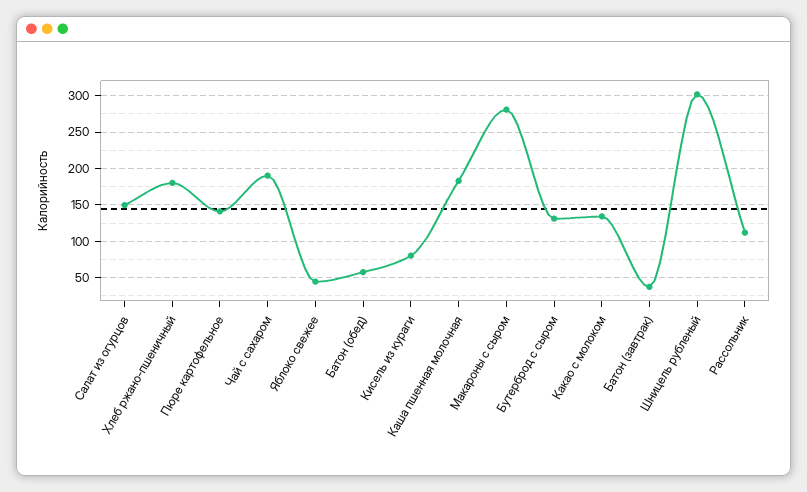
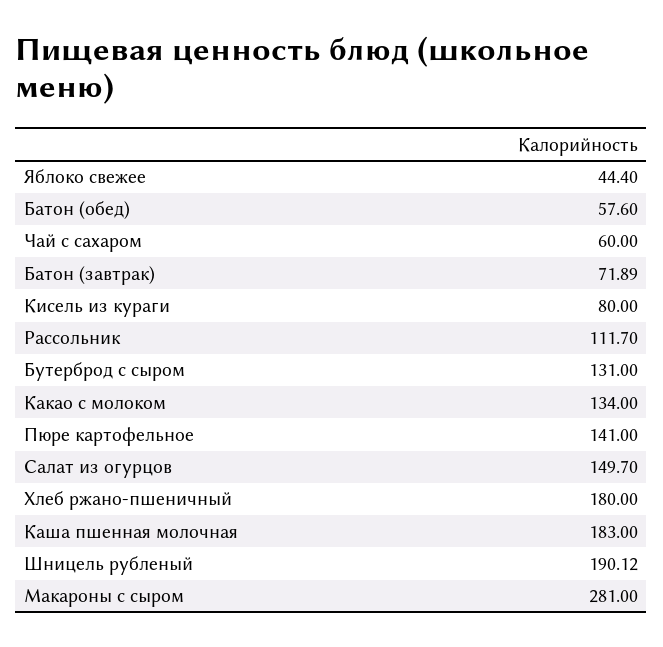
Чай с сахаром: 190 -> 60
Батон (завтрак): 40 -> 71.89
Шницель рубленый: 300 -> 190.12

